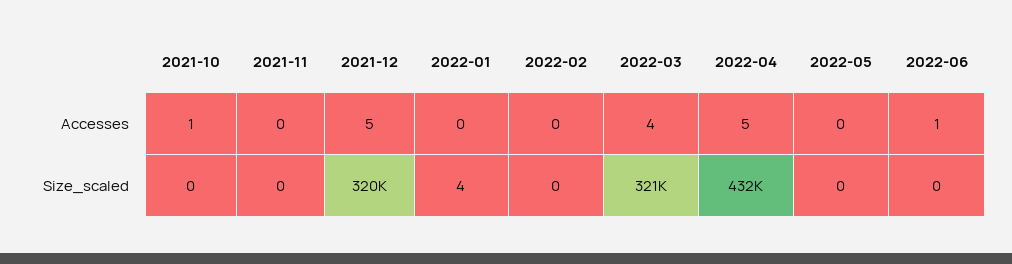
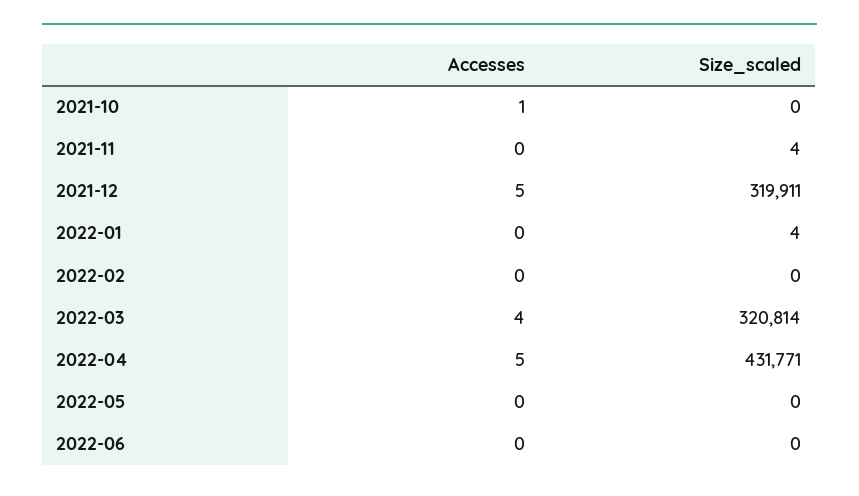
2022-06, Accesses: 1 -> 0
2021-11, Size_scaled: 0 -> 4

